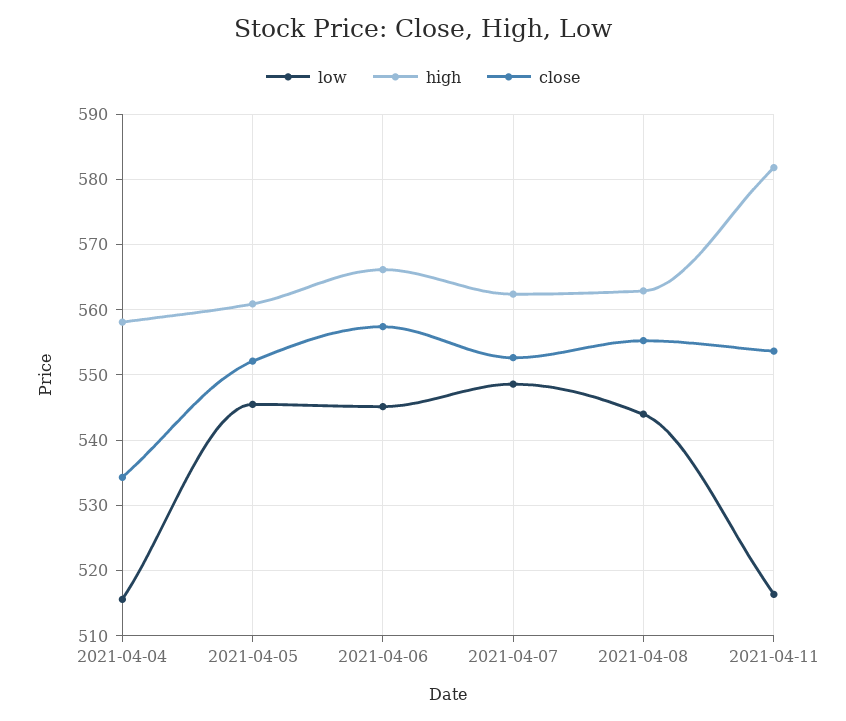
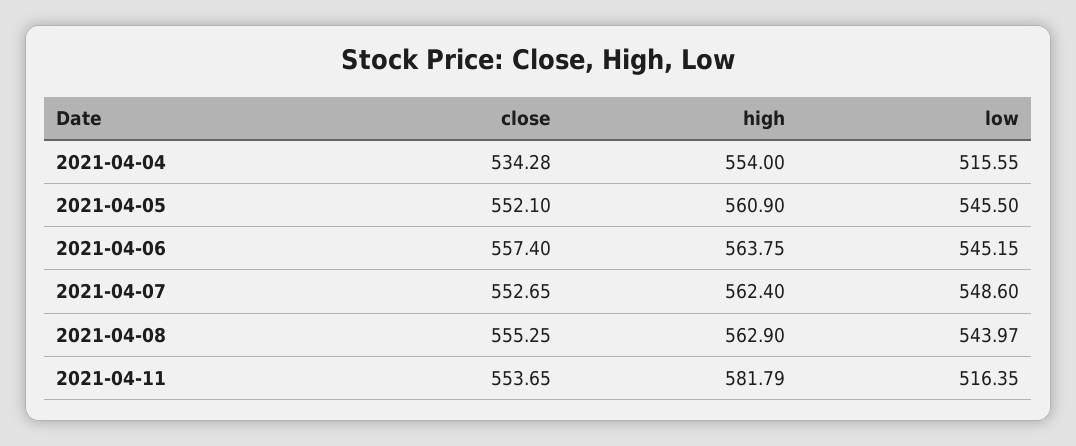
high, 2021-04-04: 558 -> 554
high, 2021-04-06: 566 -> 563.75

